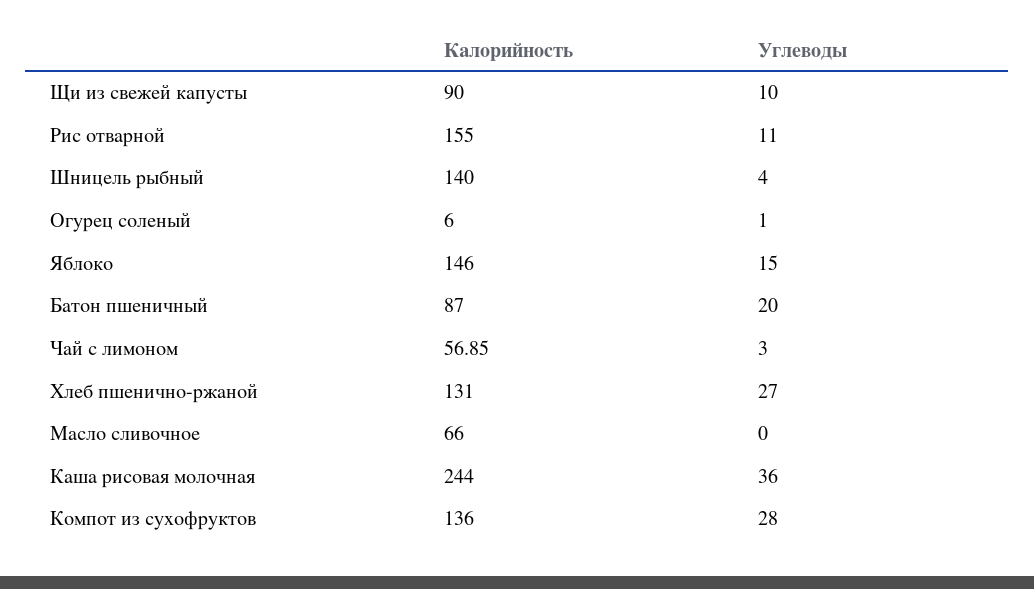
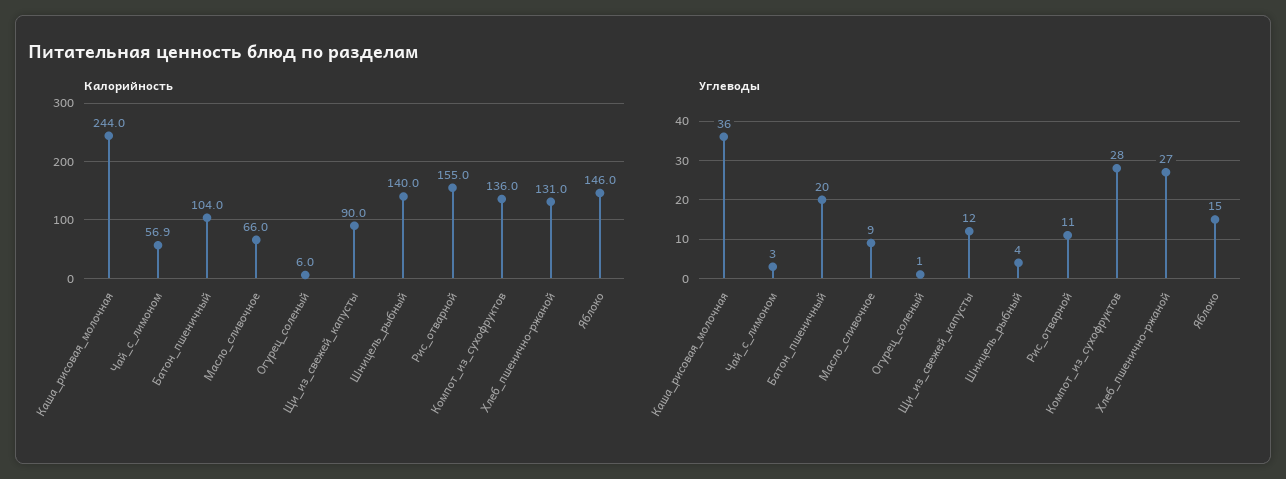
Углеводы, Щи из свежей капусты: 10 -> 12
Калорийность, Батон пшеничный: 87 -> 104
Углеводы, Масло сливочное: 0 -> 9

